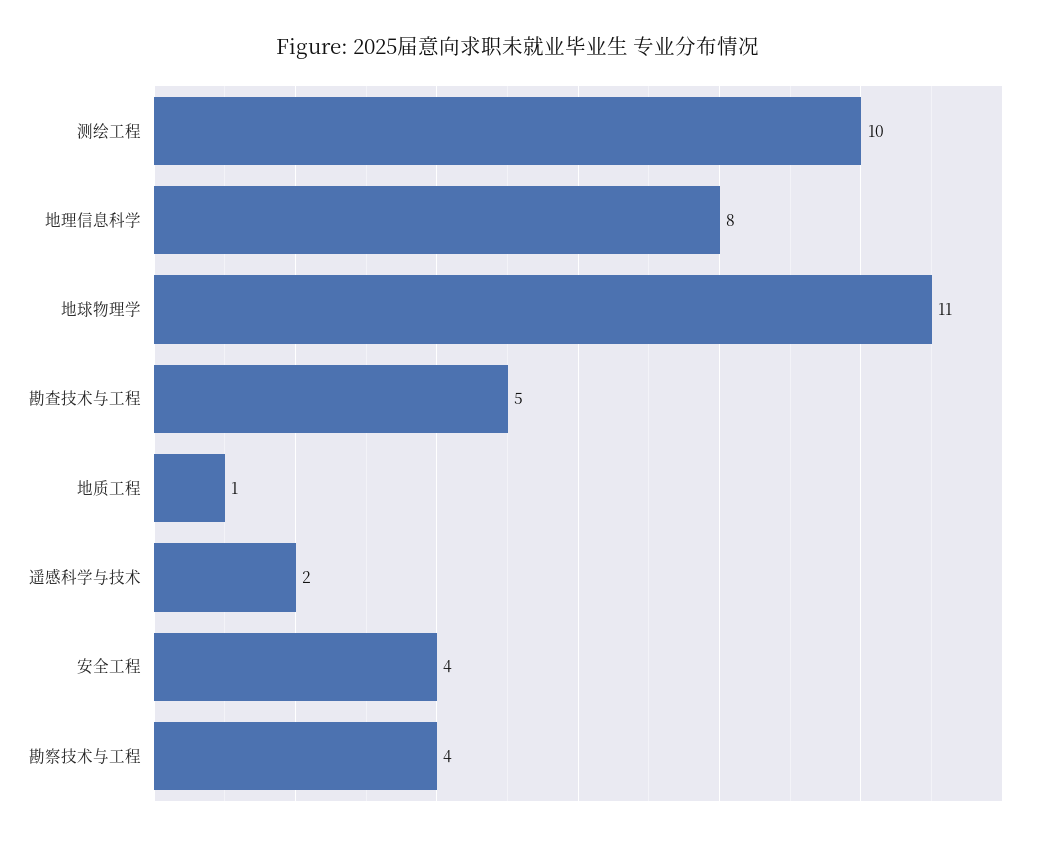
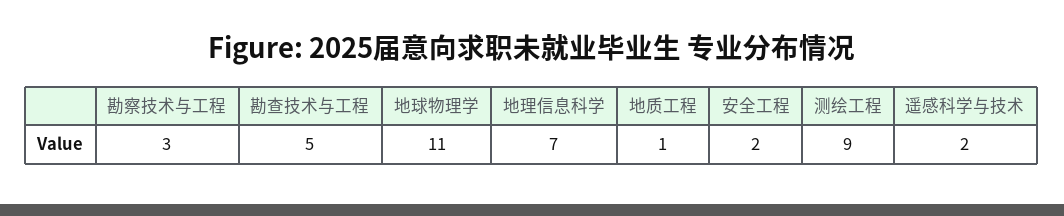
测绘工程: 10 -> 9
地理信息科学: 8 -> 7
安全工程: 4 -> 2
勘察技术与工程: 4 -> 3

